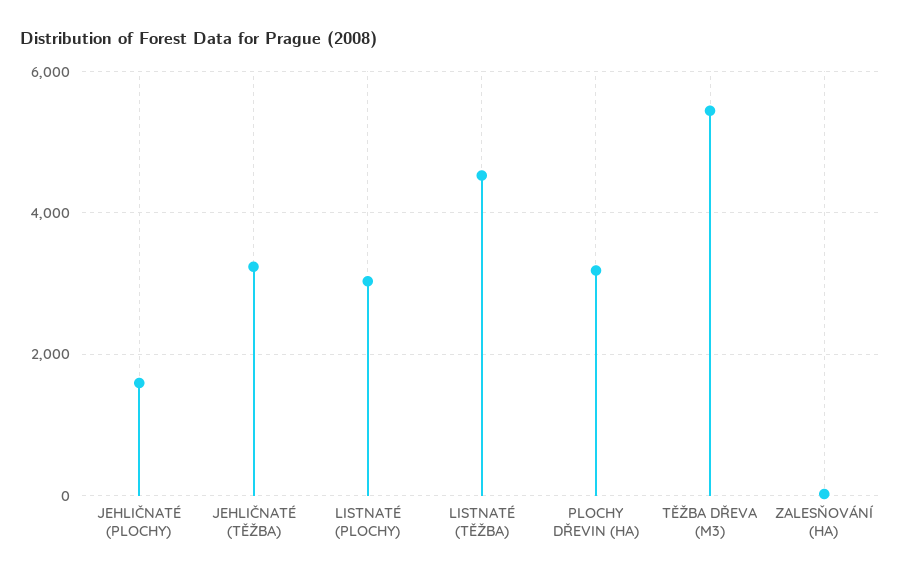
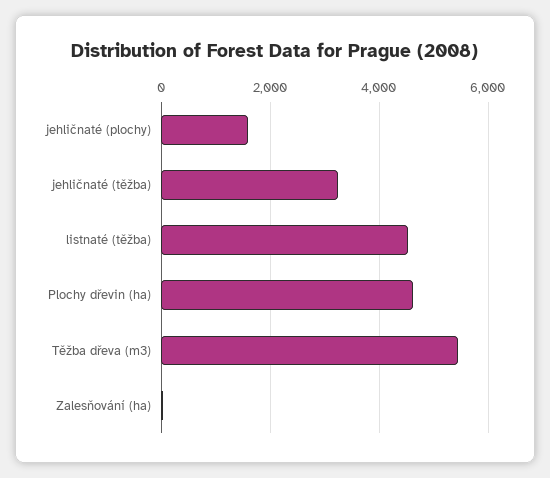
LISTNATÉ (PLOCHY): 3000 -> none
PLOCHY DŘEVIN (HA): 3200 -> 4600

